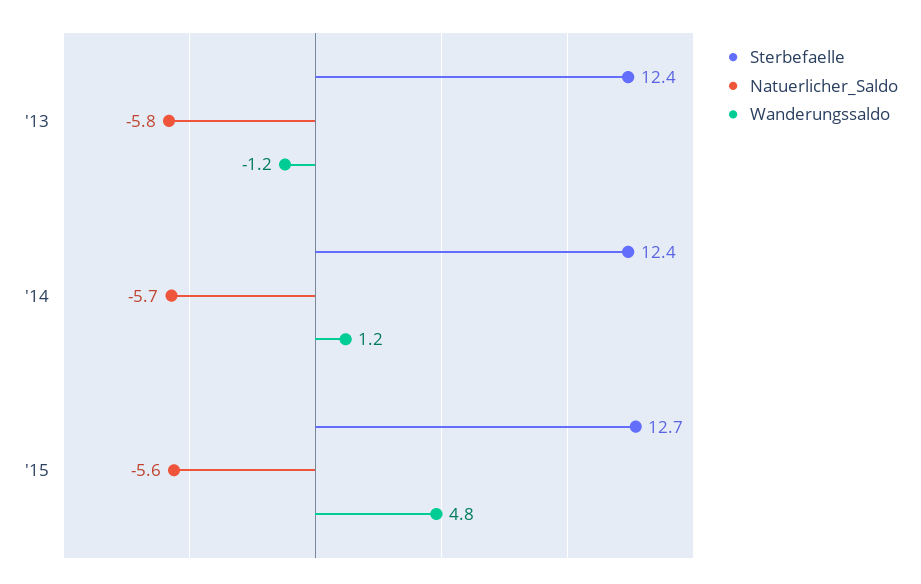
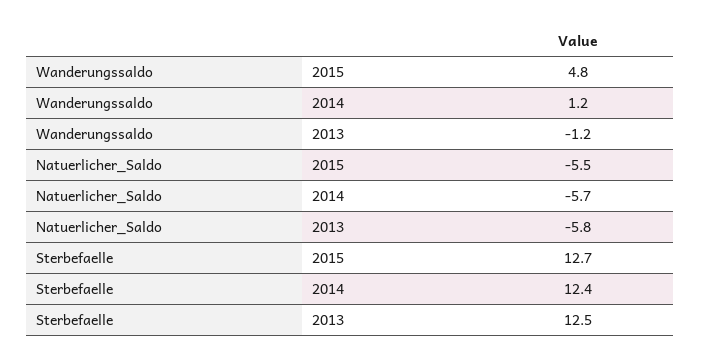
Sterbefaelle, '13: 12.4 -> 12.5
Natuerlicher_Saldo, '15: -5.6 -> -5.5

